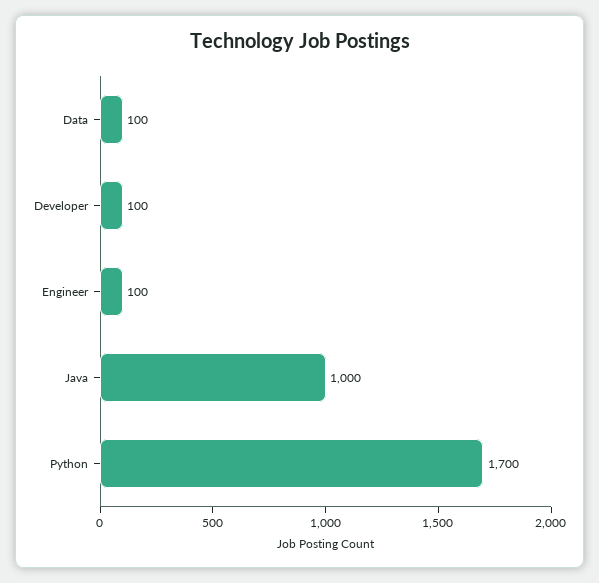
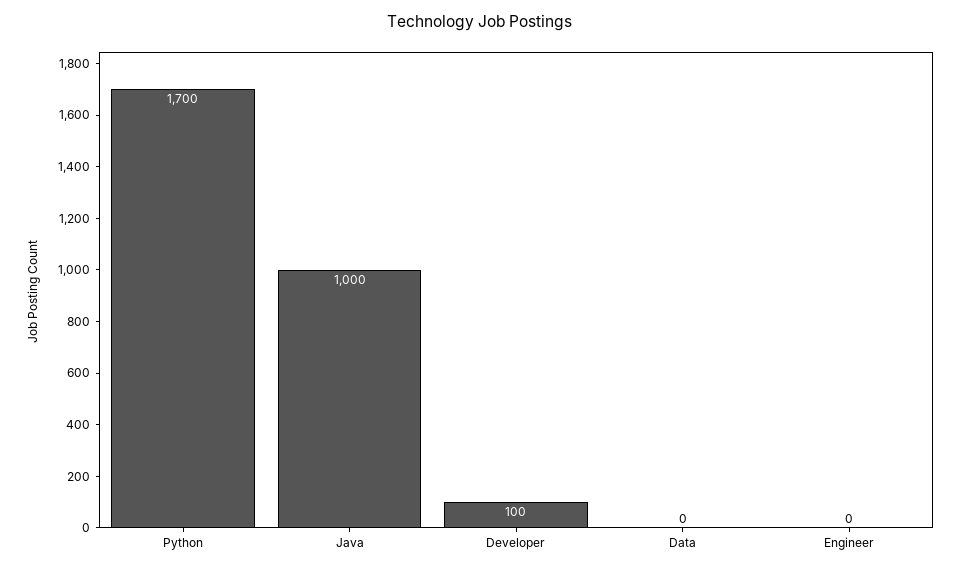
Data: 100 -> 0
Engineer: 100 -> 0

